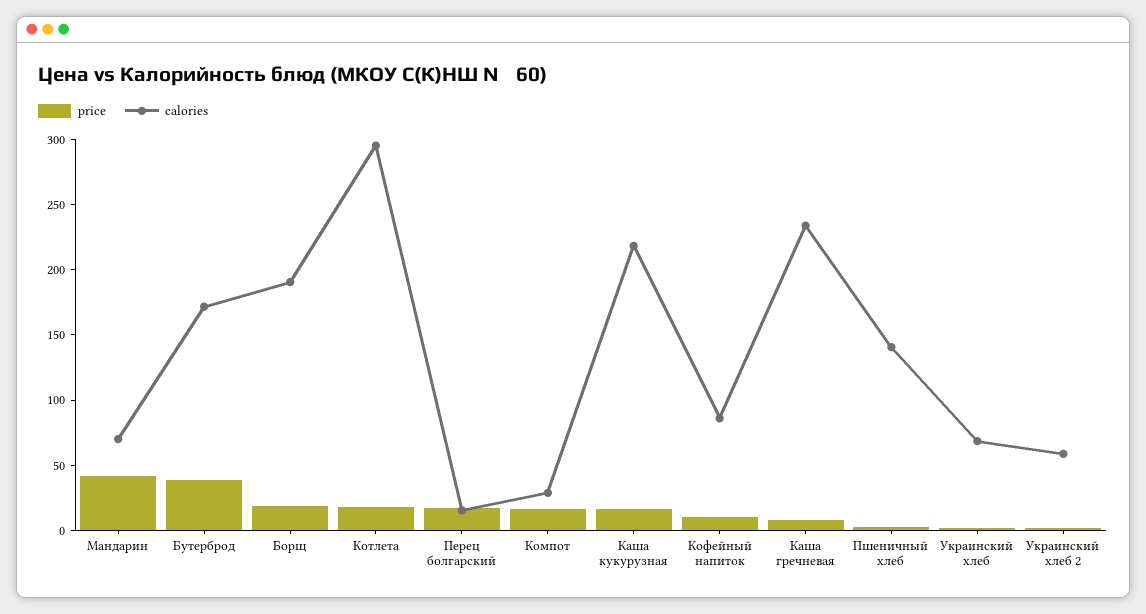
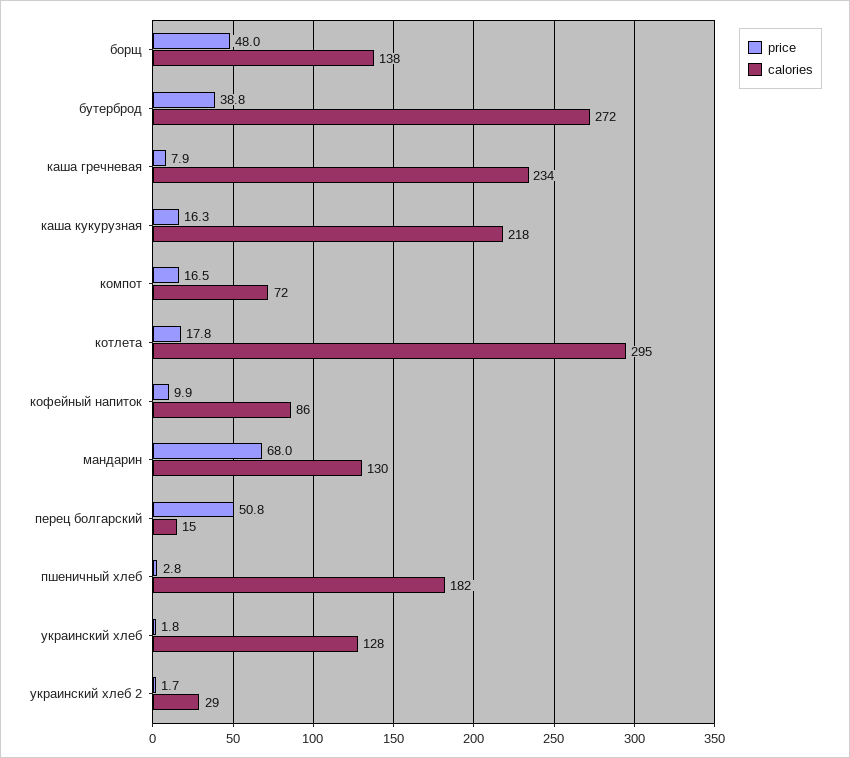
price, Мандарин: 40 -> 68
calories, Мандарин: 70 -> 130
calories, Бутерброд: 170 -> 272
price, Борщ: 20 -> 48
calories, Борщ: 190 -> 138
price, Перец болгарский: 20 -> 50.8
calories, Компот: 30 -> 72
calories, Пшеничный хлеб: 140 -> 182
calories, Украинский хлеб: 70 -> 128
calories, Украинский хлеб 2: 60 -> 29

